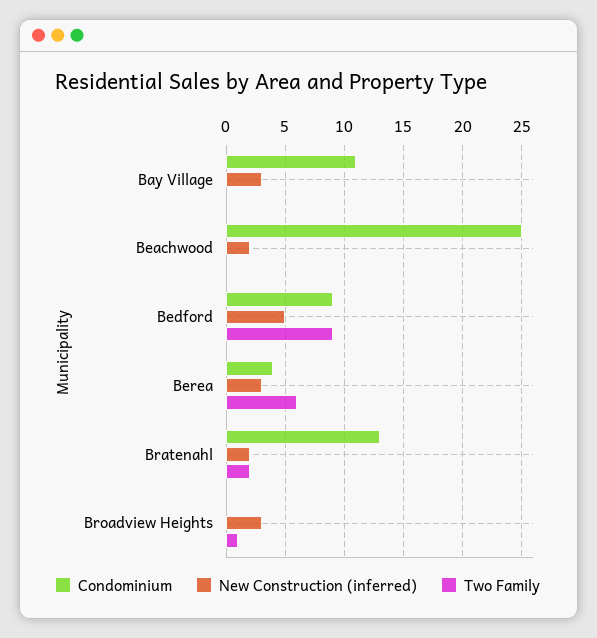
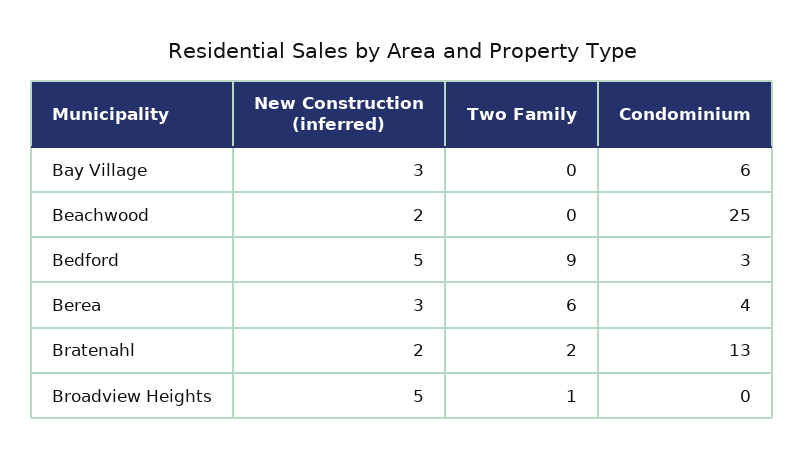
Condominium, Bay Village: 11 -> 6
Condominium, Bedford: 9 -> 3
New Construction (inferred), Broadview Heights: 3 -> 5

